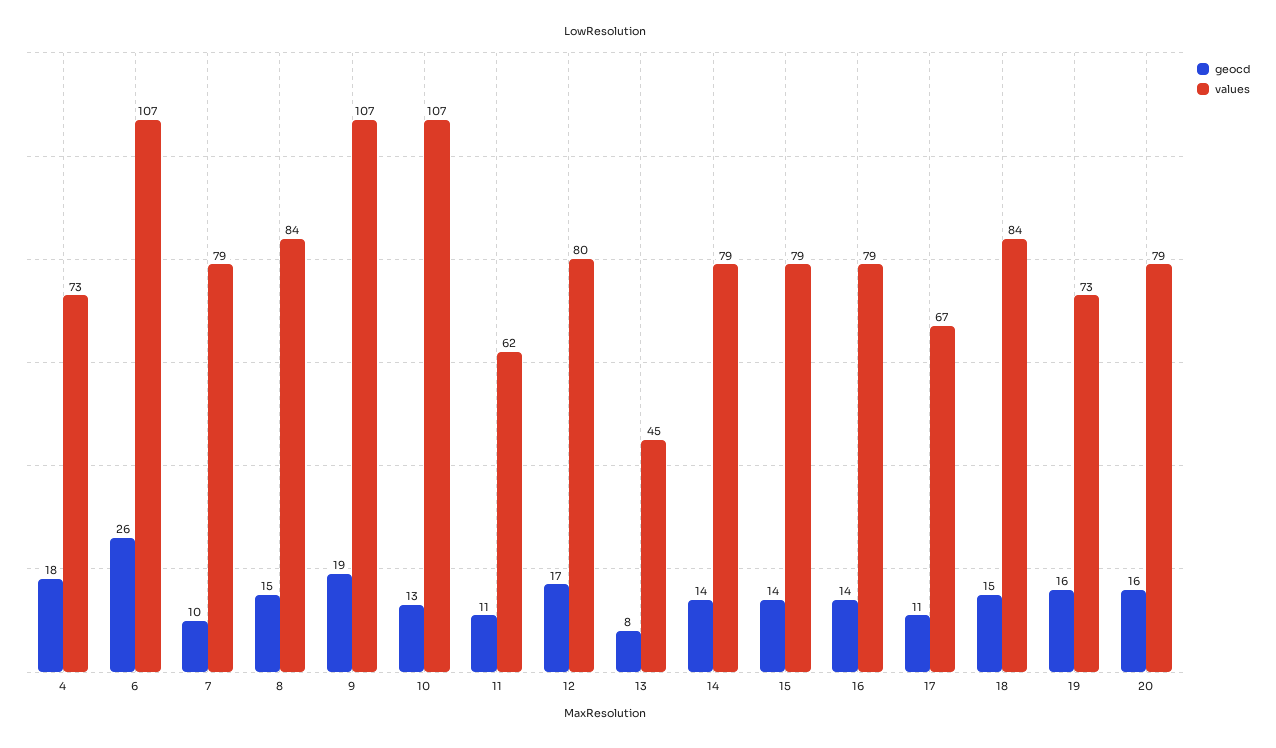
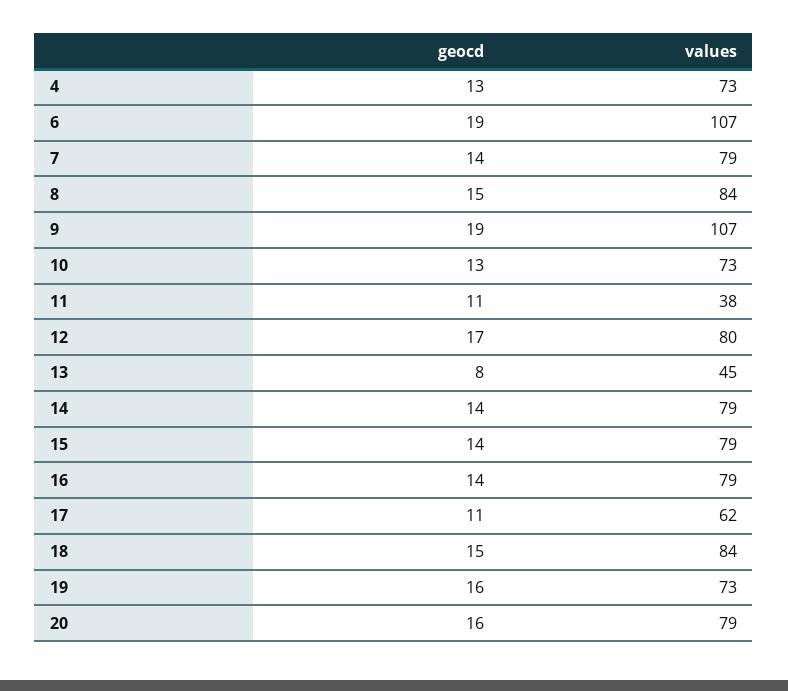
geocd, 4: 18 -> 13
geocd, 6: 26 -> 19
geocd, 7: 10 -> 14
values, 10: 107 -> 73
values, 11: 62 -> 38
values, 17: 67 -> 62

